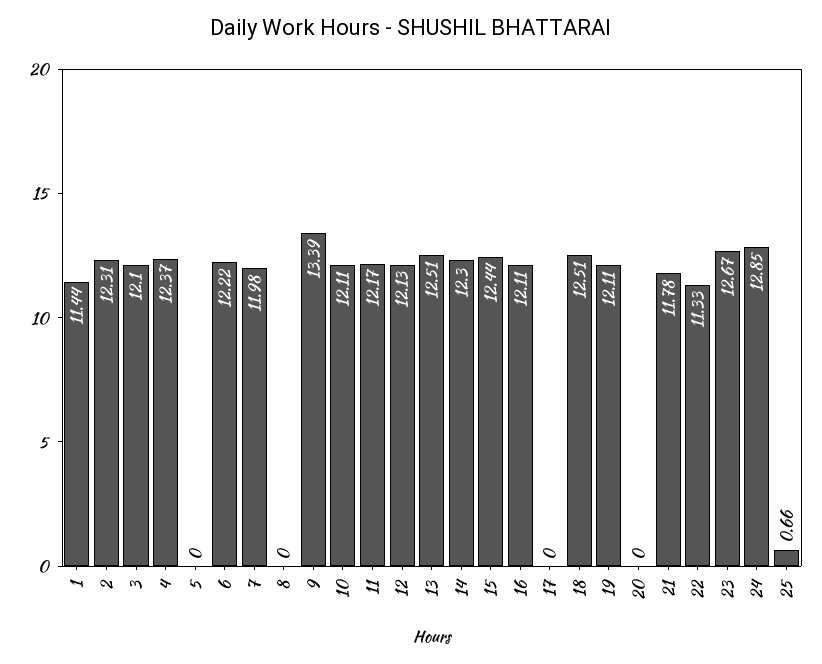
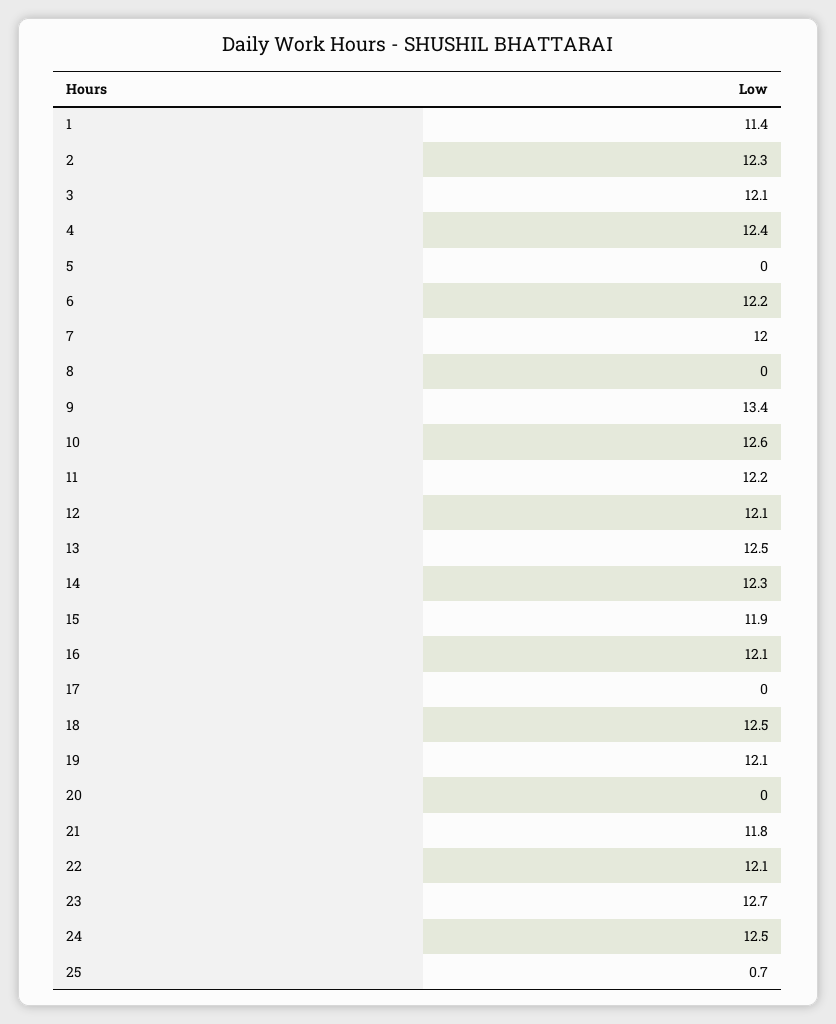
10: 12.11 -> 12.6
15: 12.44 -> 11.9
22: 11.33 -> 12.1
24: 12.85 -> 12.5

